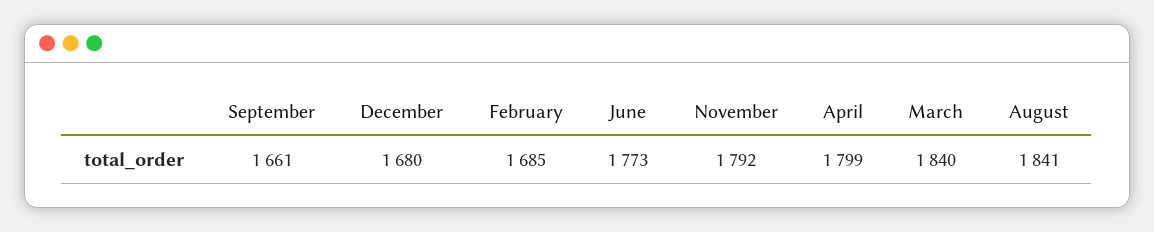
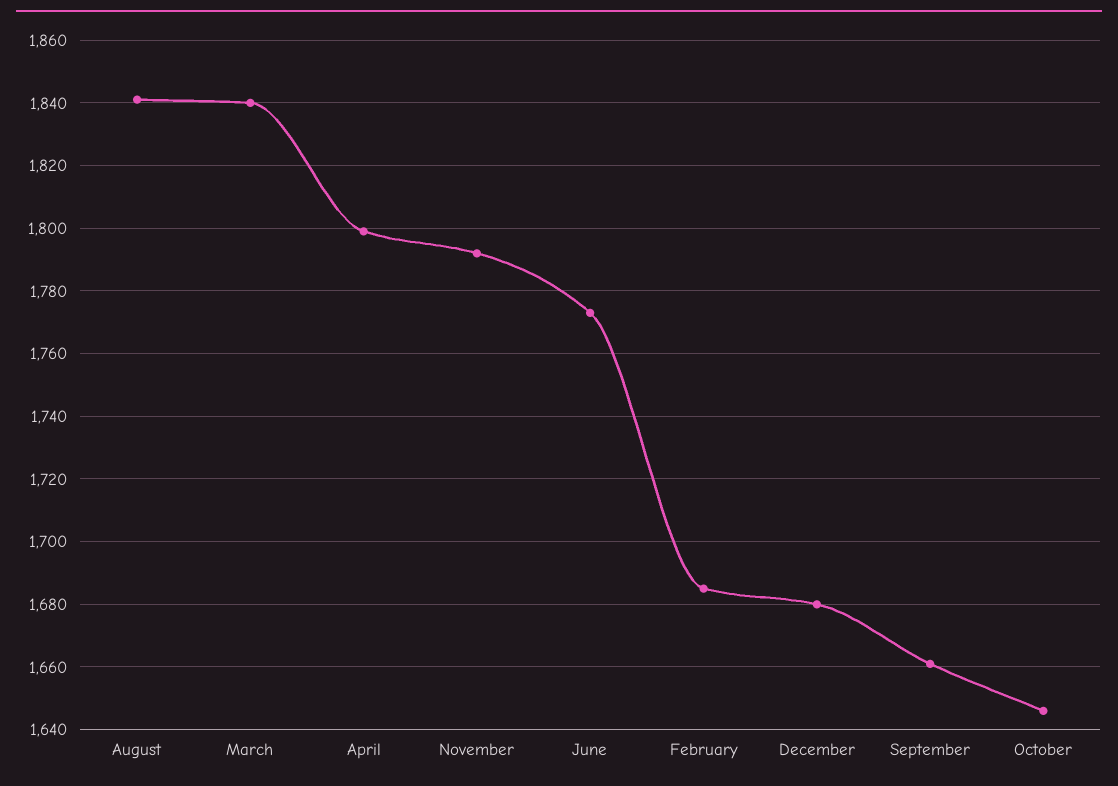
October: none -> 1645

